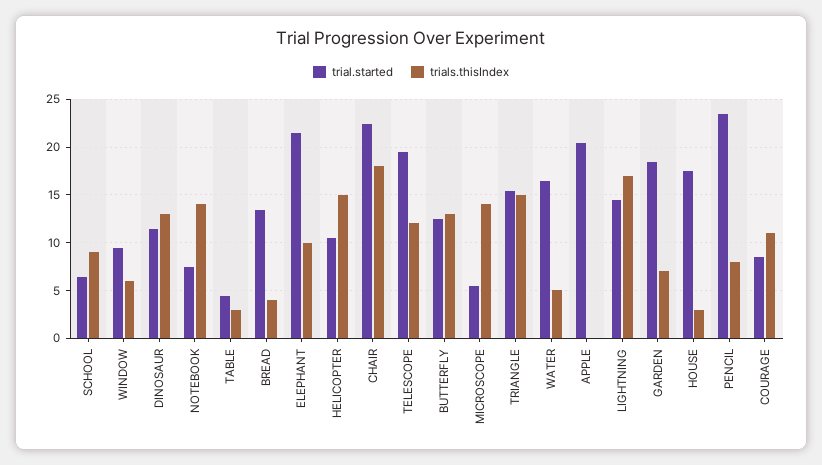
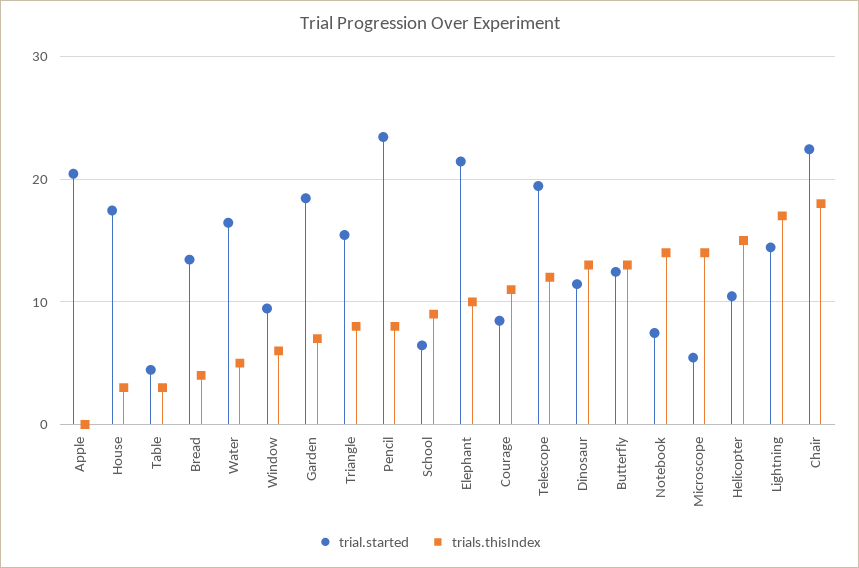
trials.thisIndex, TRIANGLE: 15 -> 8

